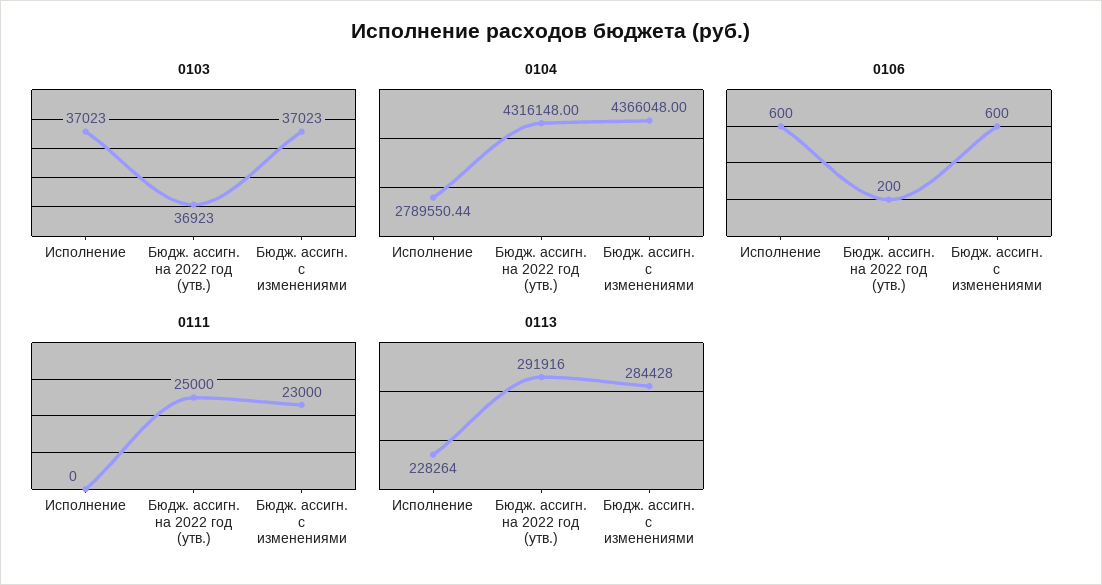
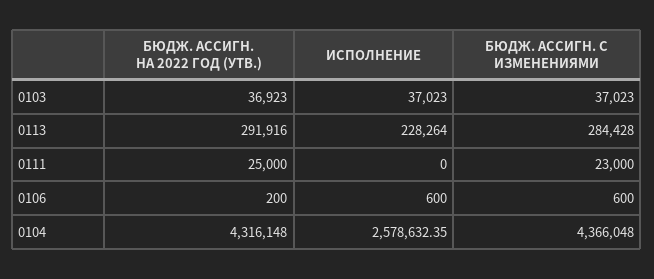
0104, Исполнение: 2789550.44 -> 2578632.35

